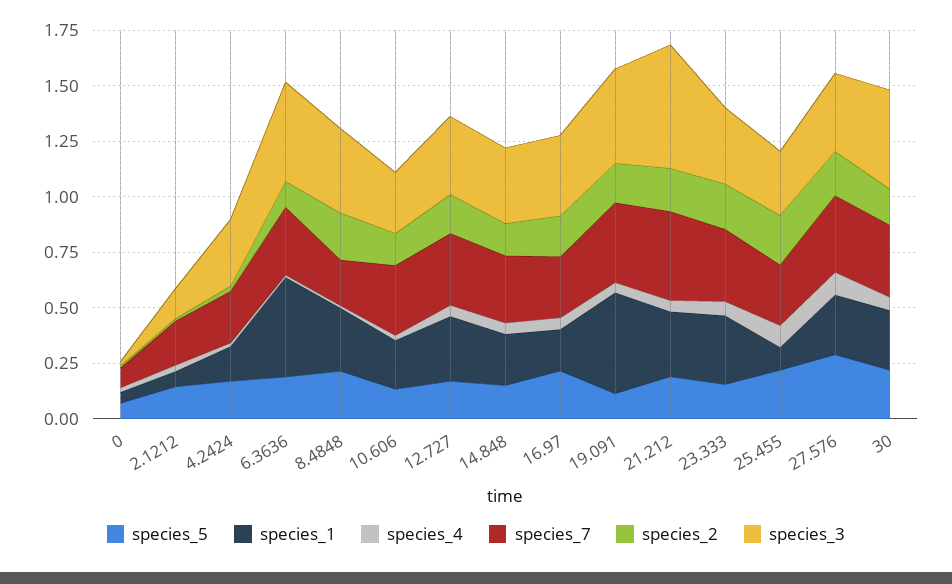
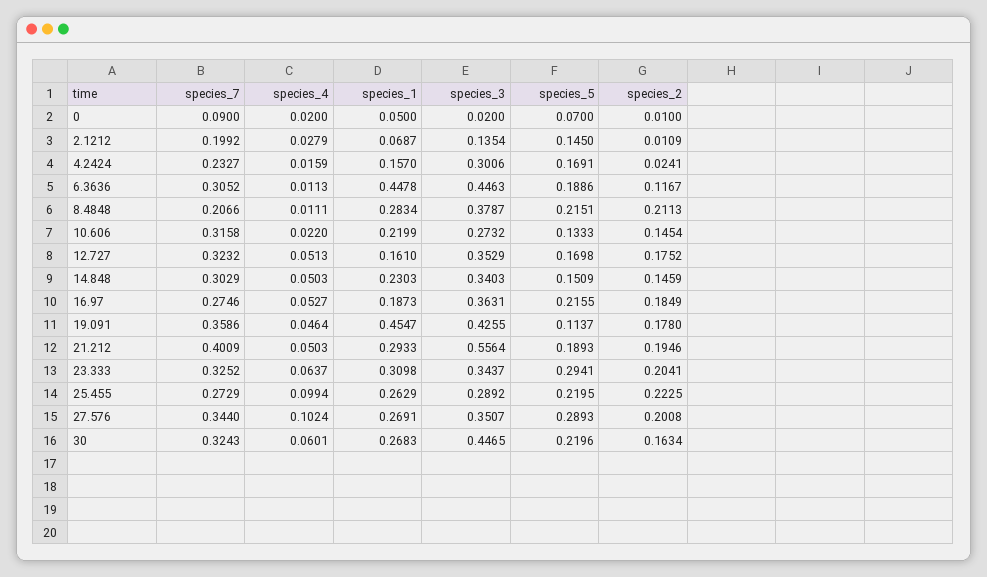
species_1, 12.727: 0.3 -> 0.161
species_5, 23.333: 0.15 -> 0.2941
species_1, 25.455: 0.1 -> 0.2629

